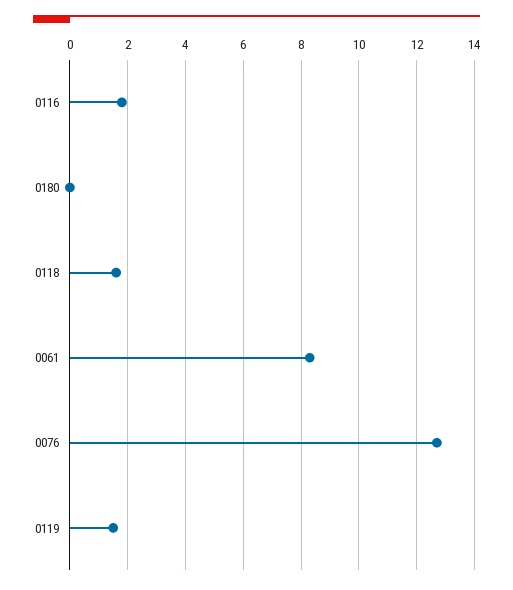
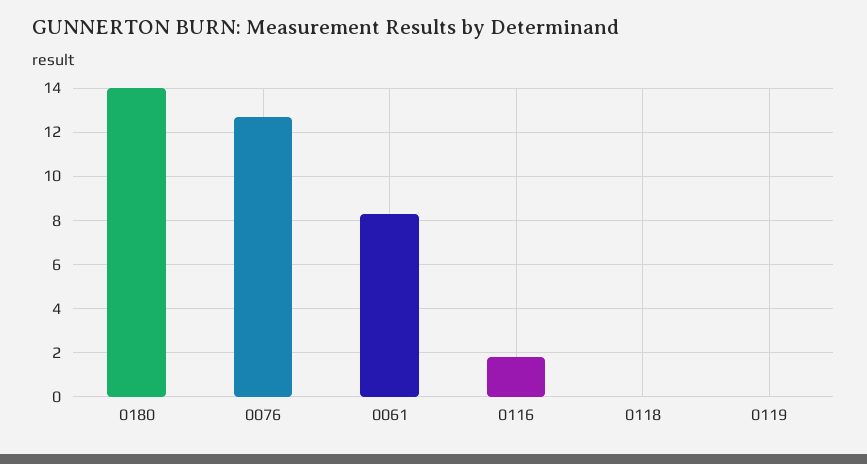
0180: 0 -> 14
0118: 1.5 -> 0
0119: 1.5 -> 0

